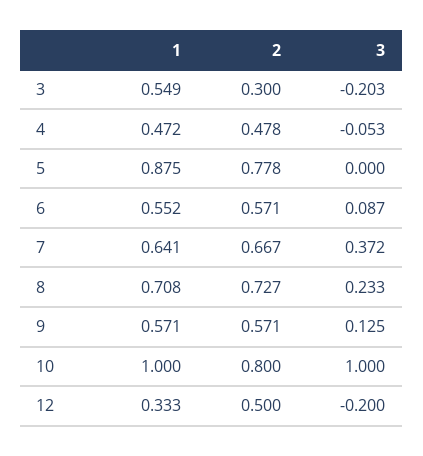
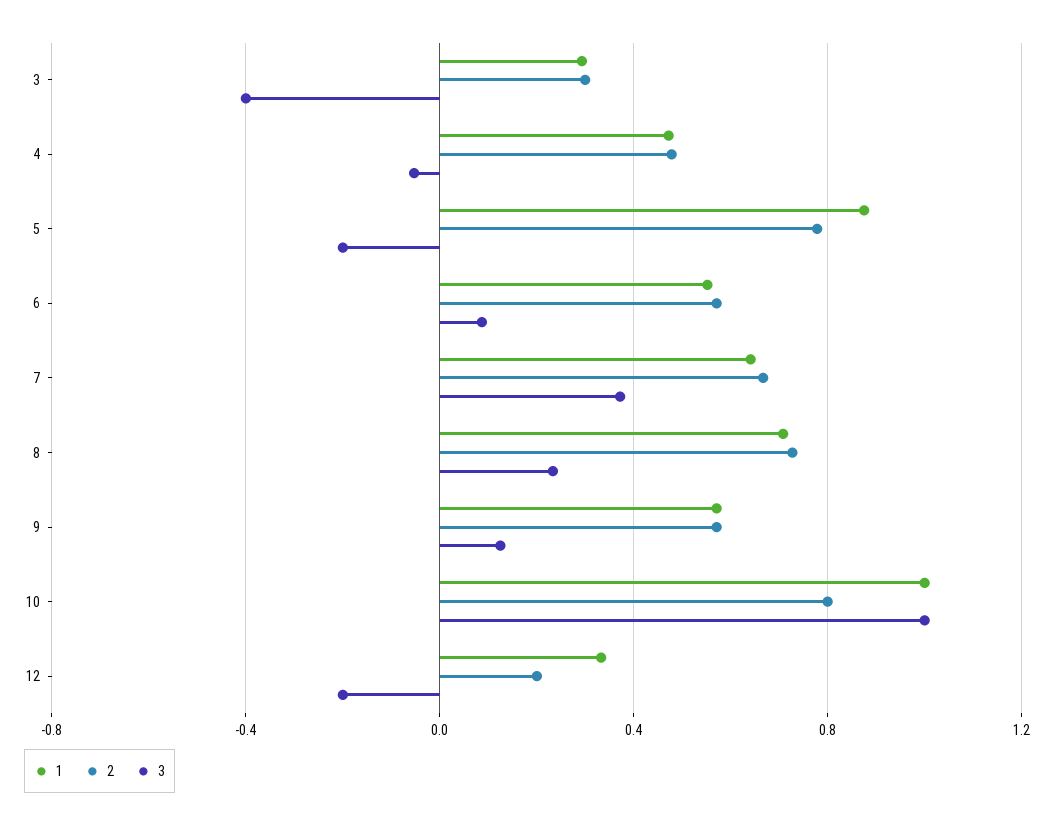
1, 3: 0.549 -> 0.3
3, 3: -0.203 -> -0.4
3, 5: 0 -> -0.2
2, 12: 0.5 -> 0.2

